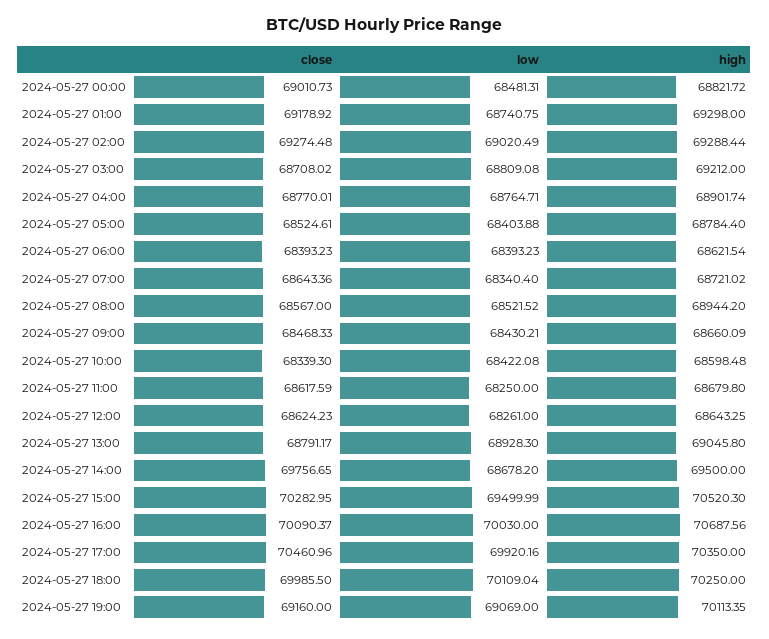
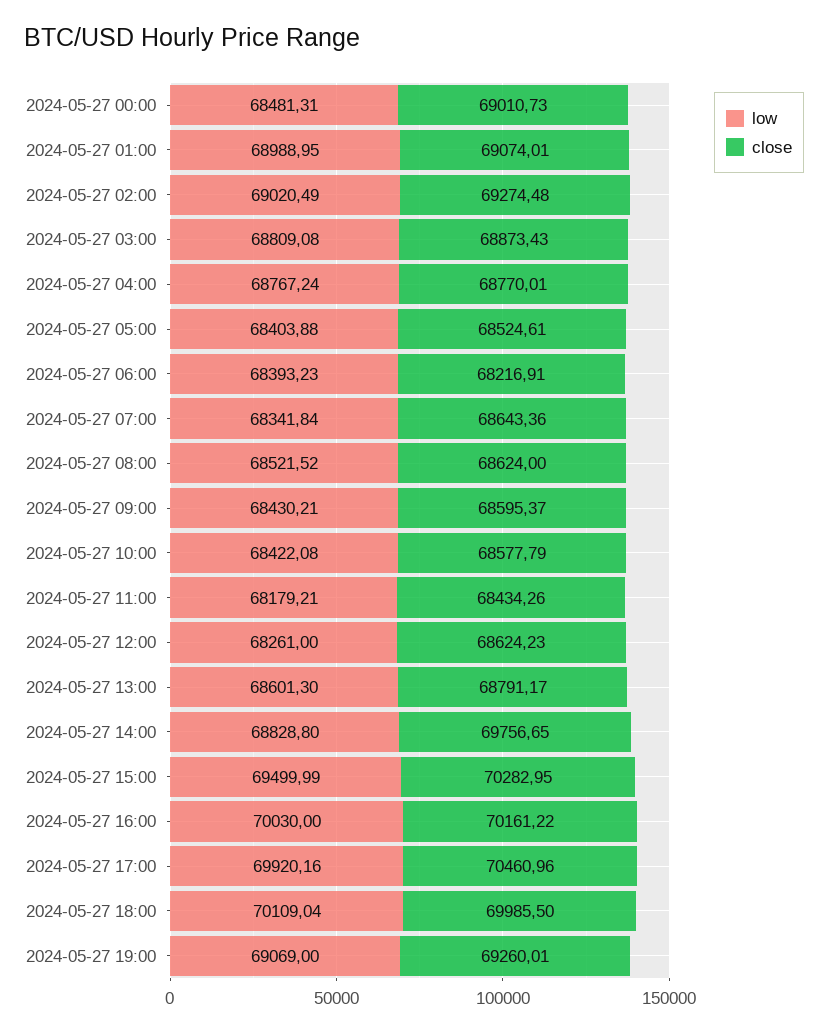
high, 2024-05-27 00:00: 68821.72 -> none
close, 2024-05-27 01:00: 69178.92 -> 69074.01
low, 2024-05-27 01:00: 68740.75 -> 68988.95
high, 2024-05-27 01:00: 69298 -> none
high, 2024-05-27 02:00: 69288.44 -> none
close, 2024-05-27 03:00: 68708.02 -> 68873.43
high, 2024-05-27 03:00: 69212 -> none
low, 2024-05-27 04:00: 68764.71 -> 68767.24
high, 2024-05-27 04:00: 68901.74 -> none
high, 2024-05-27 05:00: 68784.4 -> none
close, 2024-05-27 06:00: 68393.23 -> 68216.91
high, 2024-05-27 06:00: 68621.54 -> none
low, 2024-05-27 07:00: 68340.4 -> 68341.84
high, 2024-05-27 07:00: 68721.02 -> none
close, 2024-05-27 08:00: 68567 -> 68624
high, 2024-05-27 08:00: 68944.2 -> none
close, 2024-05-27 09:00: 68468.33 -> 68595.37
high, 2024-05-27 09:00: 68660.09 -> none
close, 2024-05-27 10:00: 68339.3 -> 68577.79
high, 2024-05-27 10:00: 68598.48 -> none
close, 2024-05-27 11:00: 68617.59 -> 68434.26
low, 2024-05-27 11:00: 68250 -> 68179.21
high, 2024-05-27 11:00: 68679.8 -> none
high, 2024-05-27 12:00: 68643.25 -> none
low, 2024-05-27 13:00: 68928.3 -> 68601.3
high, 2024-05-27 13:00: 69045.8 -> none
low, 2024-05-27 14:00: 68678.2 -> 68828.8
high, 2024-05-27 14:00: 69500 -> none
high, 2024-05-27 15:00: 70520.3 -> none
close, 2024-05-27 16:00: 70090.37 -> 70161.22
high, 2024-05-27 16:00: 70687.56 -> none
high, 2024-05-27 17:00: 70350 -> none
high, 2024-05-27 18:00: 70250 -> none
close, 2024-05-27 19:00: 69160 -> 69260.01
high, 2024-05-27 19:00: 70113.35 -> none

